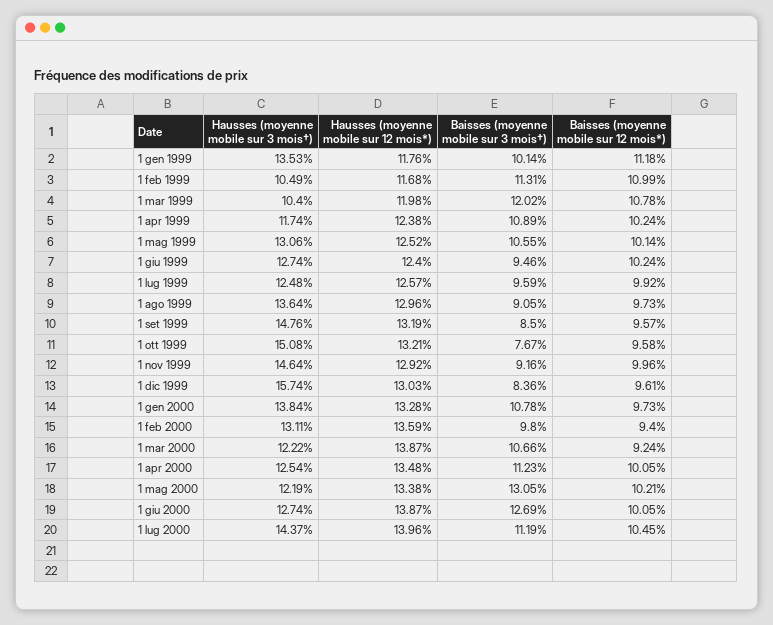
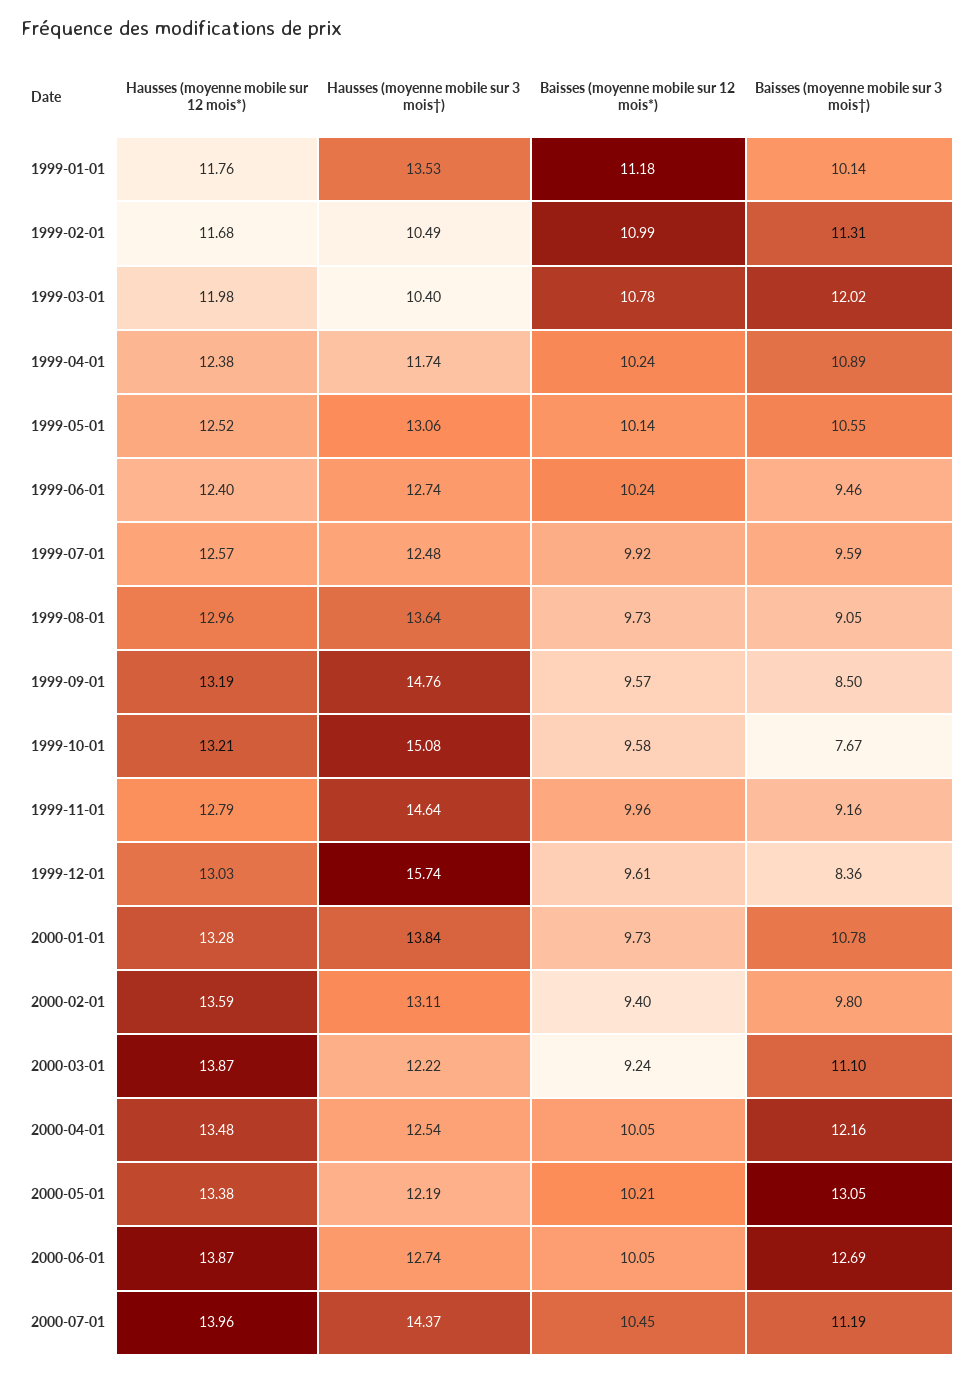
Hausses (moyenne mobile sur 12 mois*), 1 nov 1999: 12.92 -> 12.79
Baisses (moyenne mobile sur 3 mois†), 1 mar 2000: 10.66 -> 11.1
Baisses (moyenne mobile sur 3 mois†), 1 apr 2000: 11.23 -> 12.16

